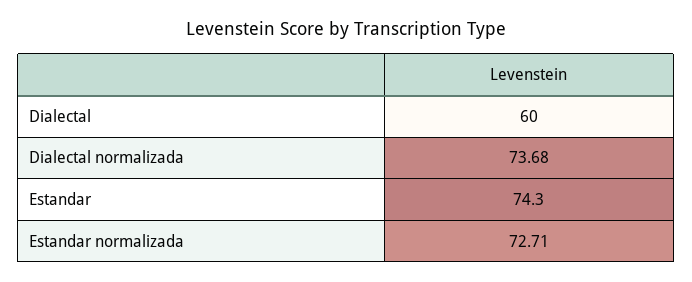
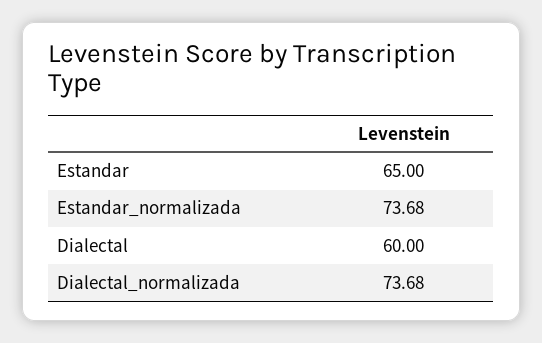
Estandar: 74.3 -> 65
Estandar normalizada: 72.71 -> 73.68

